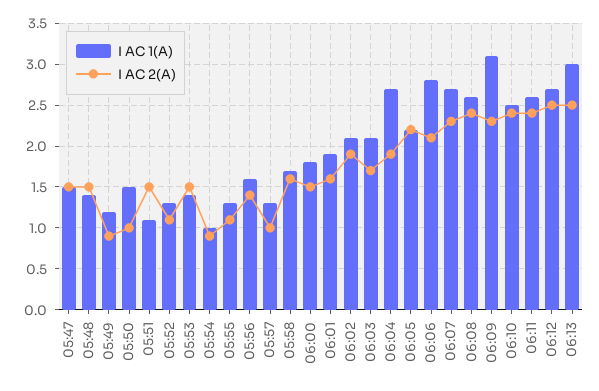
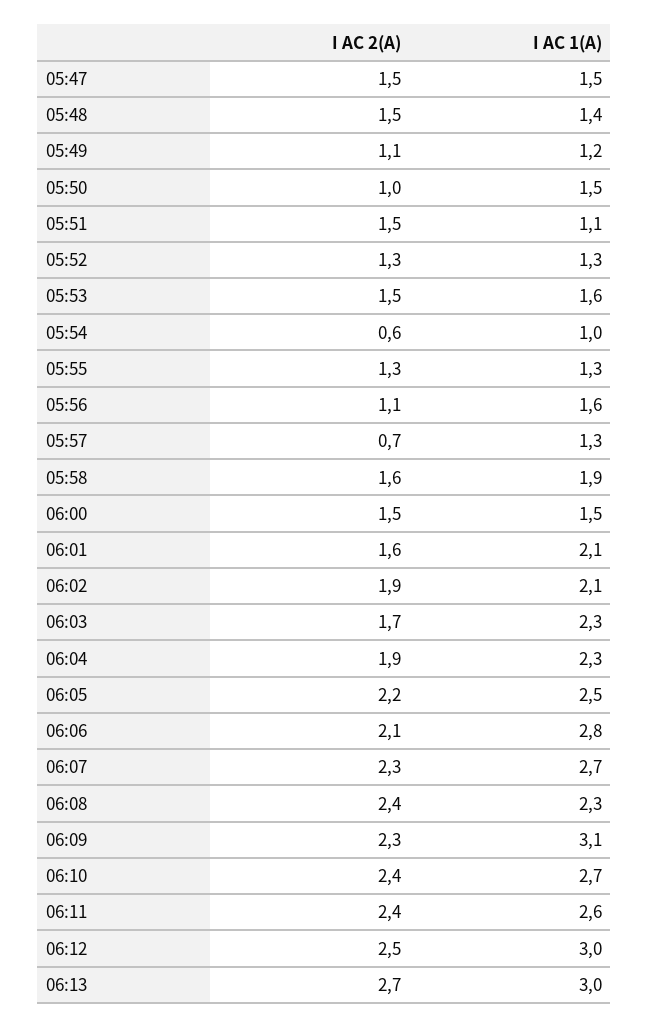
I AC 2(A), 05:49: 0.9 -> 1.1
I AC 2(A), 05:52: 1.1 -> 1.3
I AC 1(A), 05:53: 1.4 -> 1.6
I AC 2(A), 05:54: 0.9 -> 0.6
I AC 2(A), 05:55: 1.1 -> 1.3
I AC 2(A), 05:56: 1.4 -> 1.1
I AC 2(A), 05:57: 1 -> 0.7
I AC 1(A), 05:58: 1.7 -> 1.9
I AC 1(A), 06:00: 1.8 -> 1.5
I AC 1(A), 06:01: 1.9 -> 2.1
I AC 1(A), 06:03: 2.1 -> 2.3
I AC 1(A), 06:04: 2.7 -> 2.3
I AC 1(A), 06:05: 2.2 -> 2.5
I AC 1(A), 06:08: 2.6 -> 2.3
I AC 1(A), 06:10: 2.5 -> 2.7
I AC 1(A), 06:12: 2.7 -> 3
I AC 2(A), 06:13: 2.5 -> 2.7

